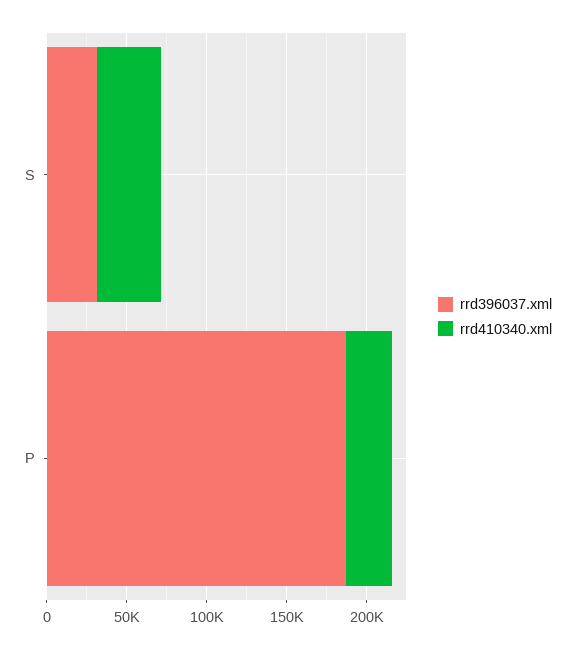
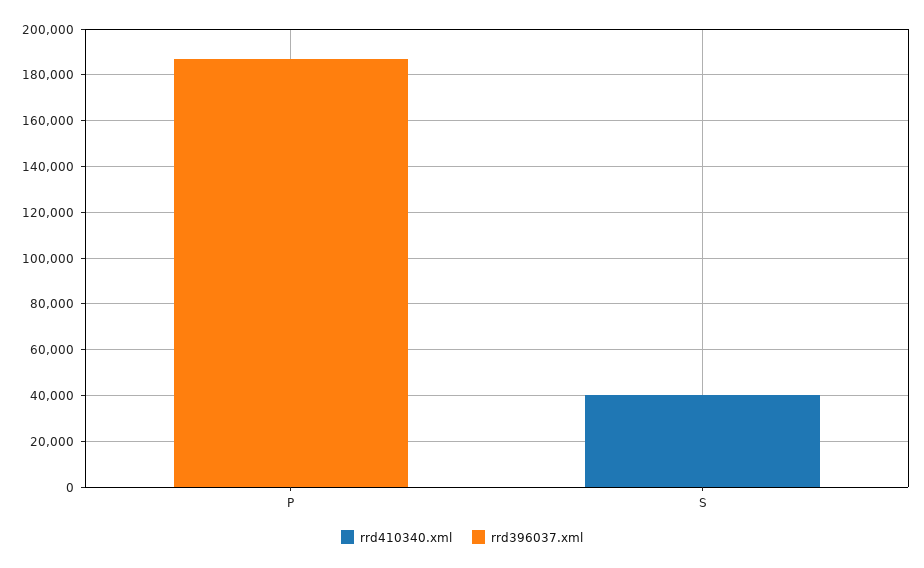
rrd396037.xml, S: 30000 -> 0
rrd410340.xml, P: 30000 -> 0

